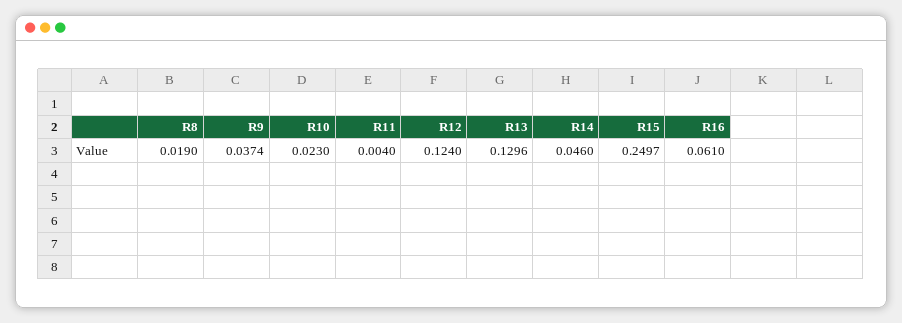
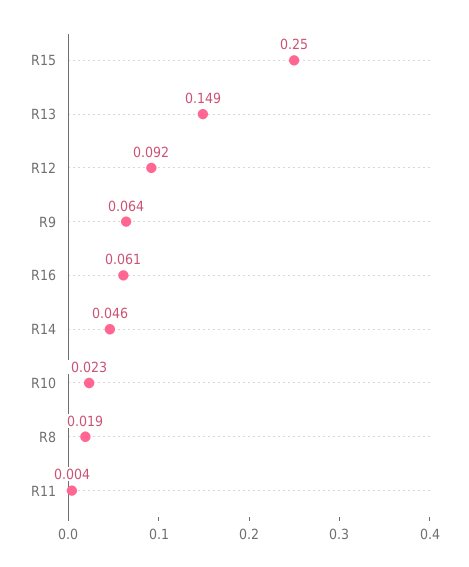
R9: 0.0374 -> 0.064
R12: 0.124 -> 0.092
R13: 0.1296 -> 0.149

